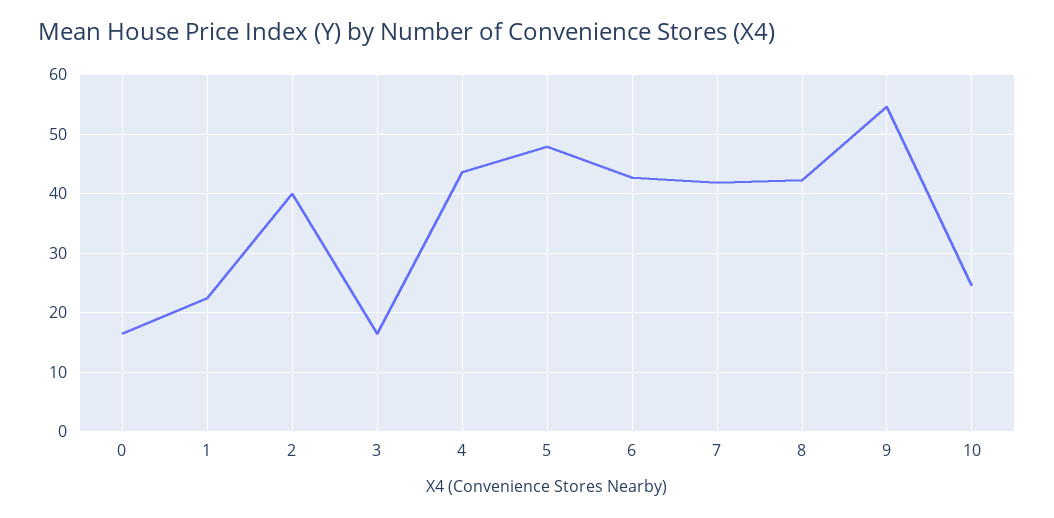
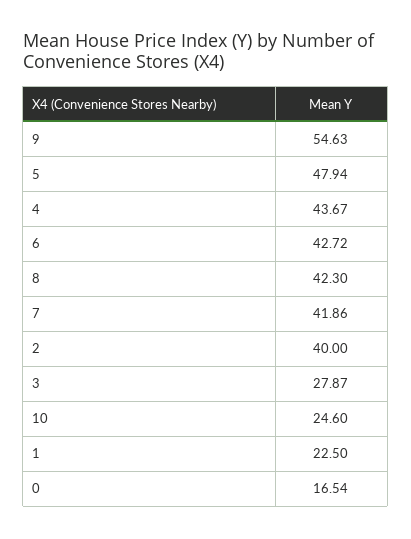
3: 16 -> 27.87

